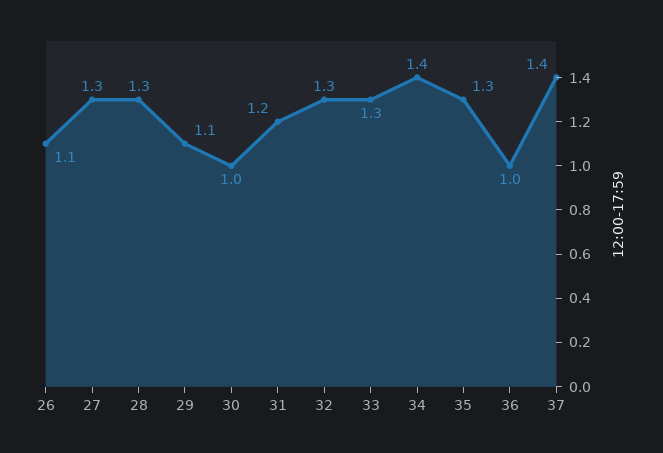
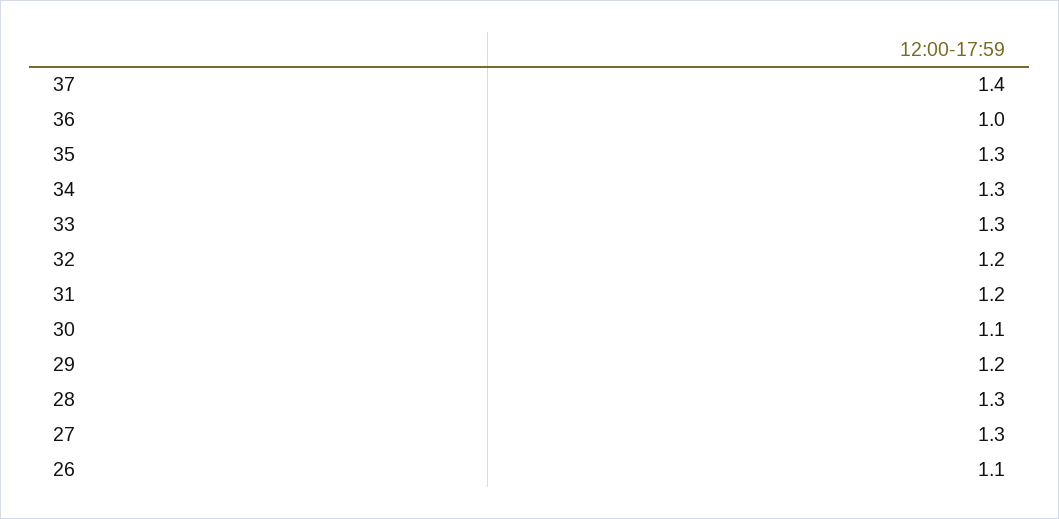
29: 1.1 -> 1.2
30: 1 -> 1.1
32: 1.3 -> 1.2
34: 1.4 -> 1.3

